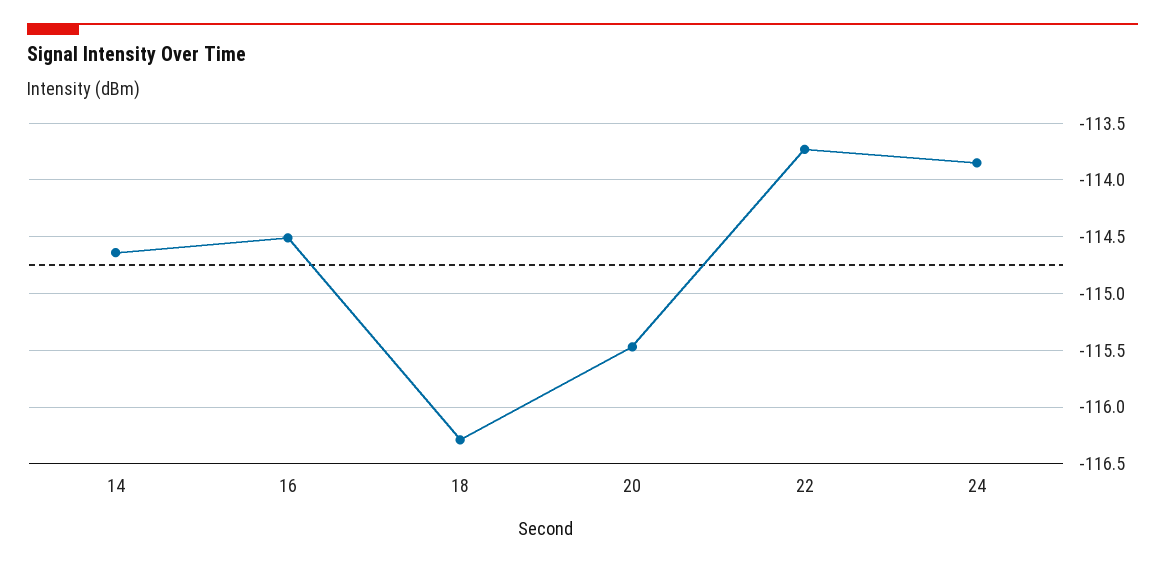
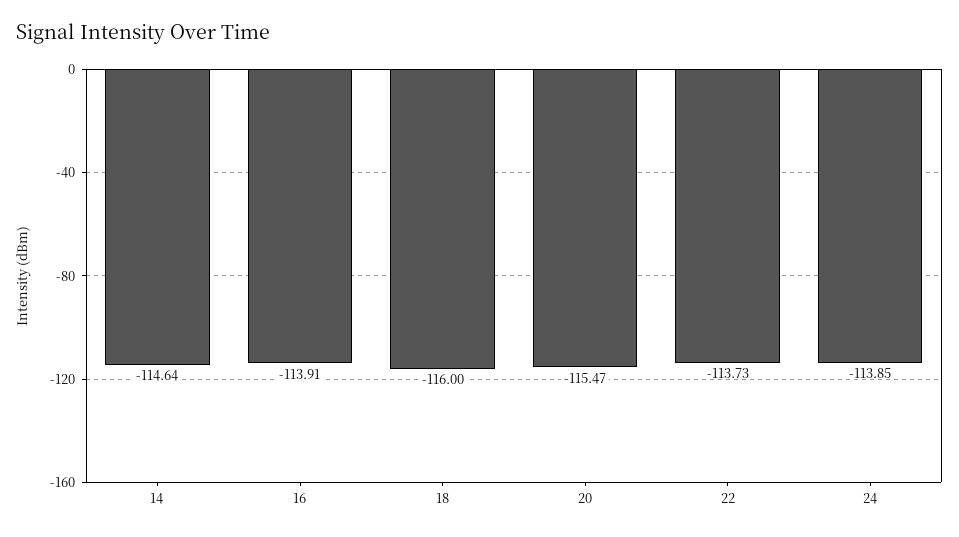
16: -114.5 -> -113.91
18: -116.3 -> -116

